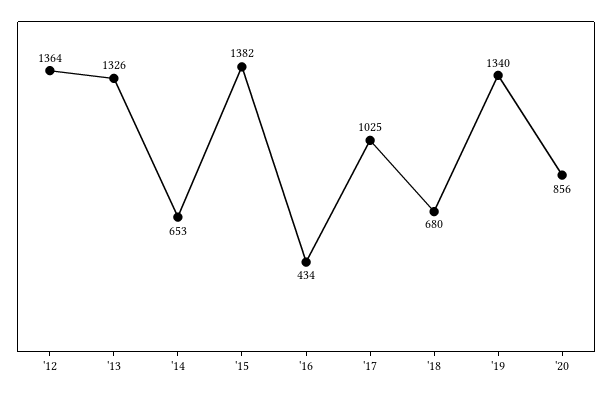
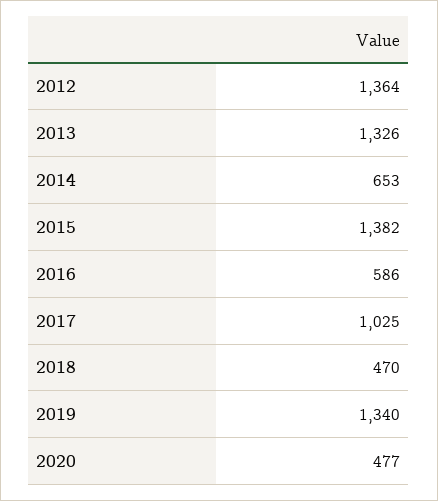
'16: 434 -> 586
'18: 680 -> 470
'20: 856 -> 477

